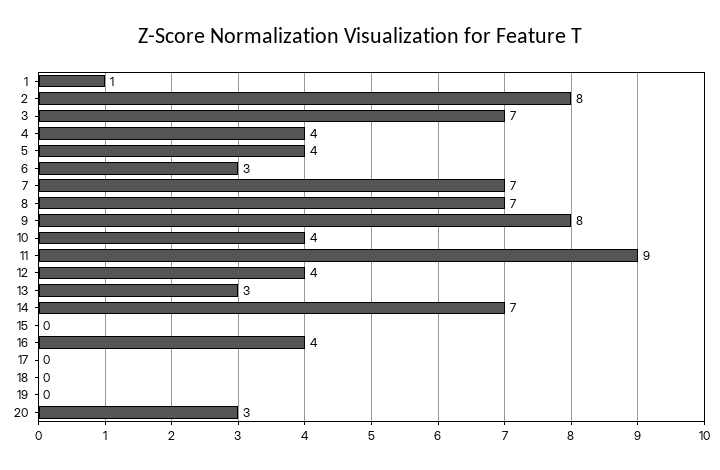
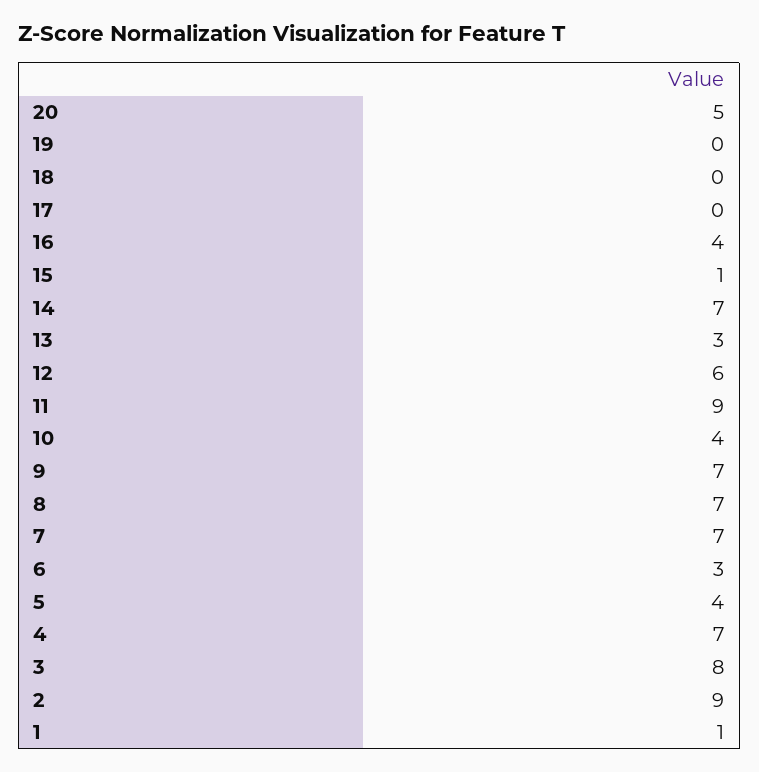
2: 8 -> 9
3: 7 -> 8
4: 4 -> 7
9: 8 -> 7
12: 4 -> 6
15: 0 -> 1
20: 3 -> 5

